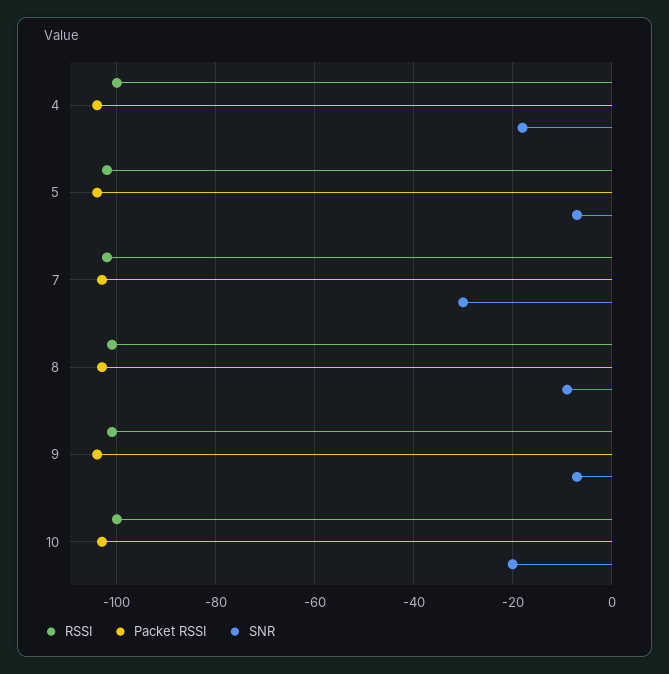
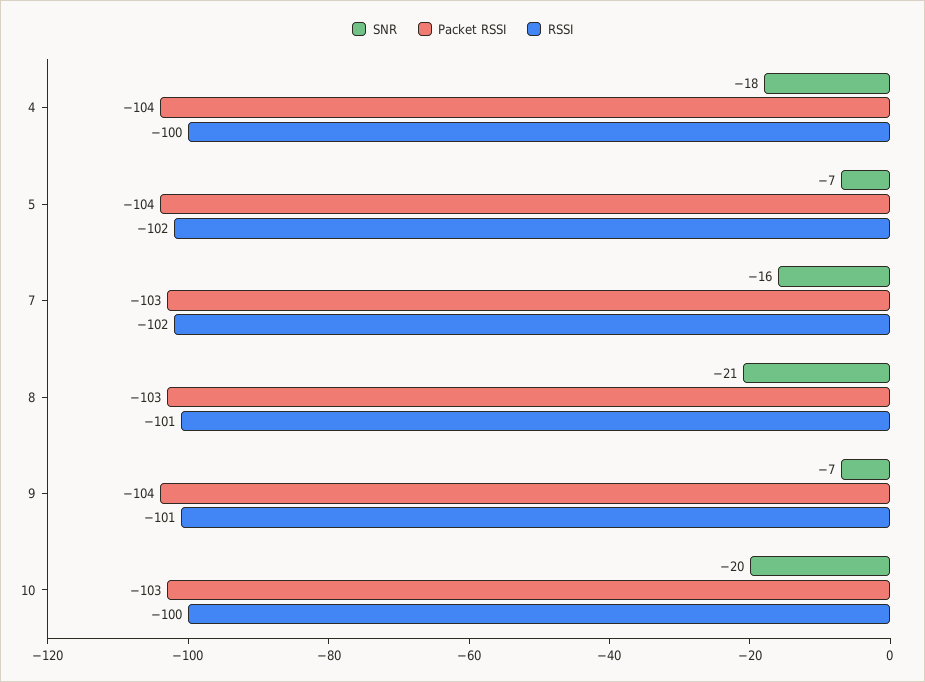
SNR, 7: -30 -> -16
SNR, 8: -10 -> -21

